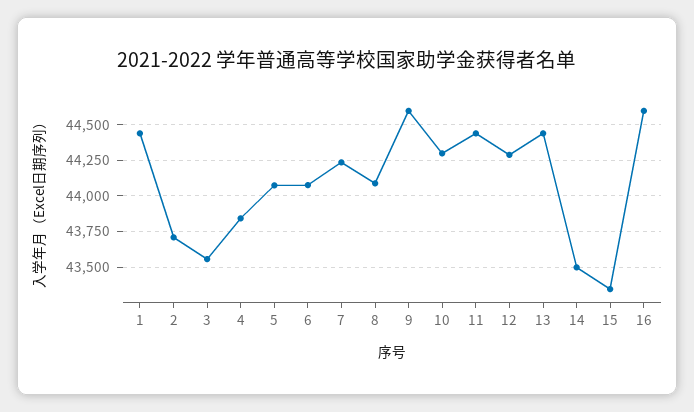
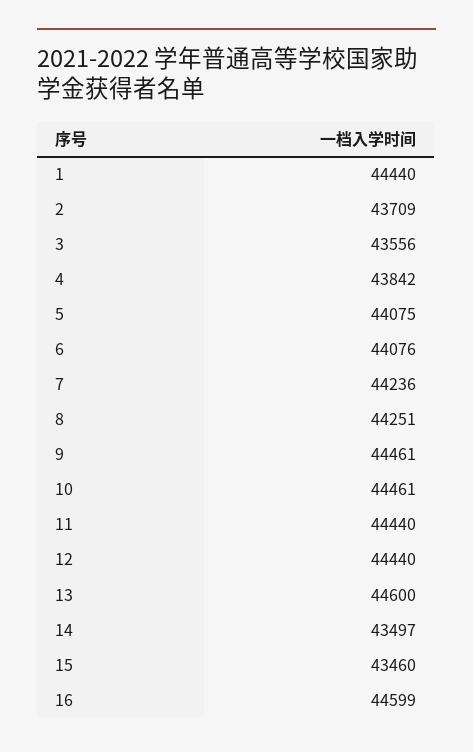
8: 44100 -> 44251
9: 44600 -> 44461
10: 44300 -> 44461
12: 44300 -> 44440
13: 44450 -> 44600
15: 43350 -> 43460

